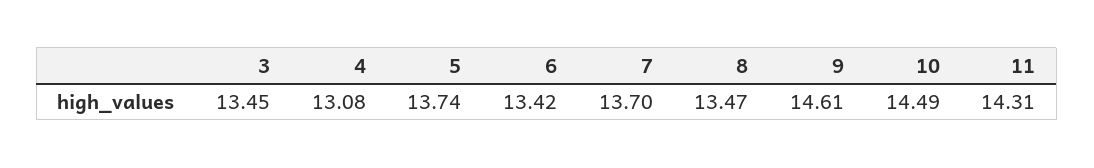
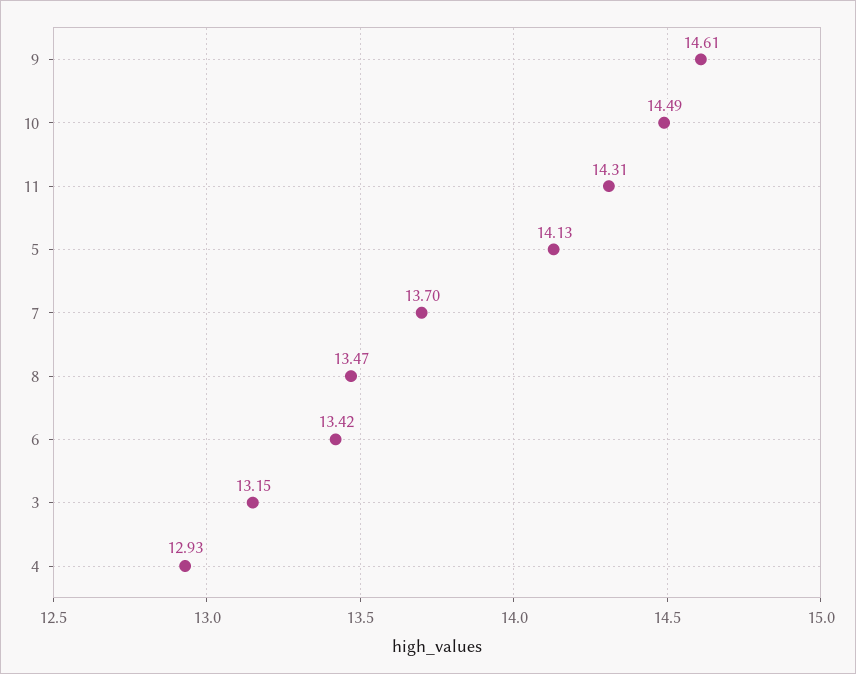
3: 13.45 -> 13.15
4: 13.08 -> 12.93
5: 13.74 -> 14.13

